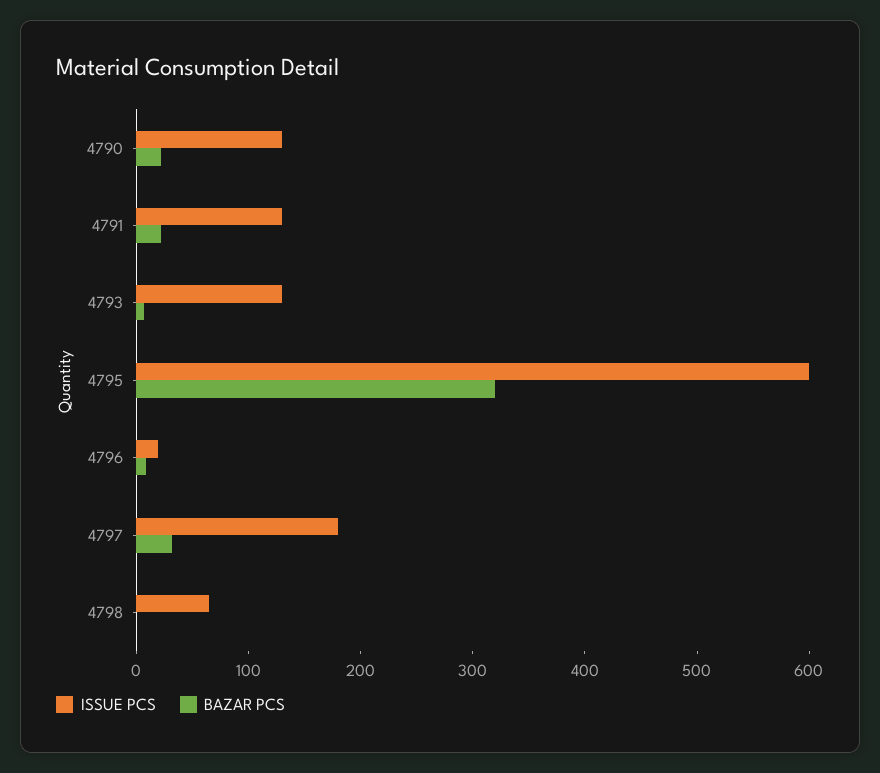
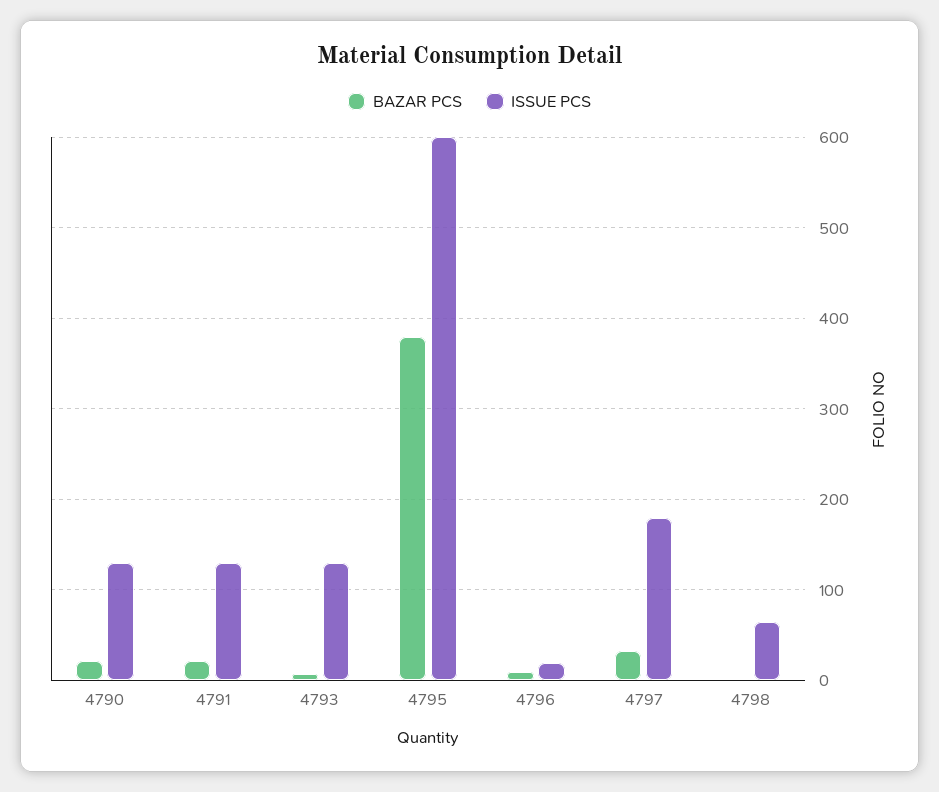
BAZAR PCS, 4795: 320 -> 380

